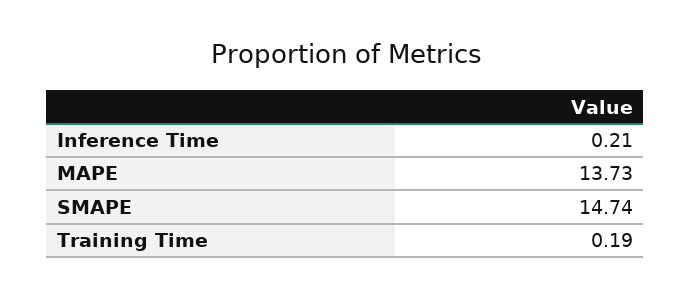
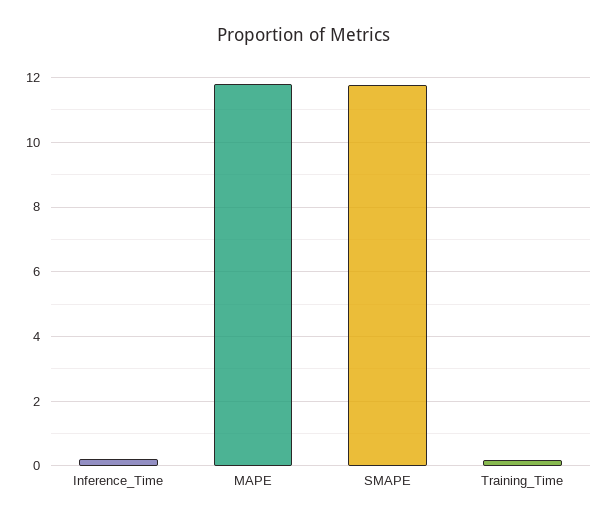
MAPE: 13.73 -> 11.8
SMAPE: 14.74 -> 11.8

